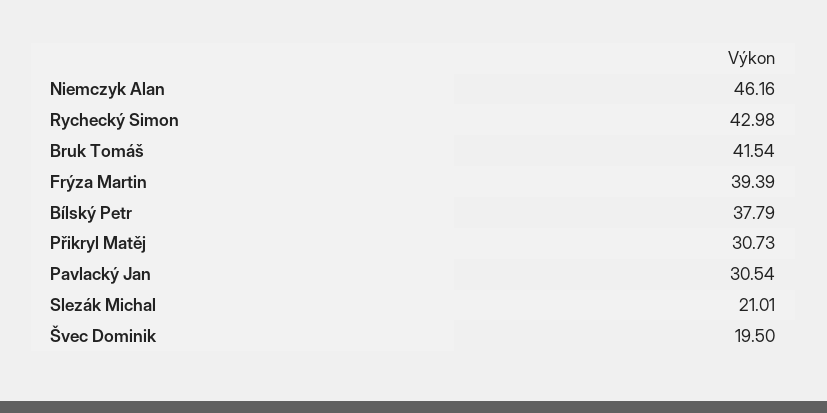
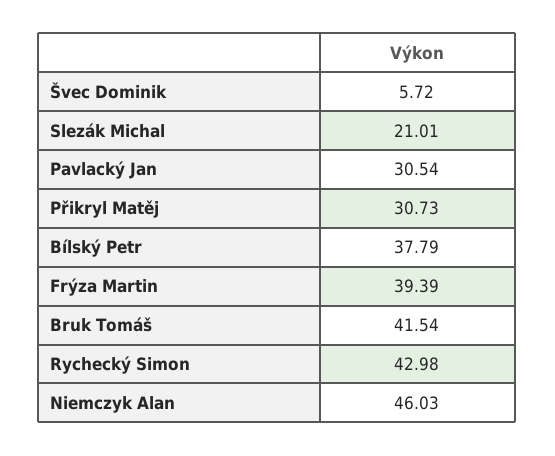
Niemczyk Alan: 46.16 -> 46.03
Švec Dominik: 19.5 -> 5.72

